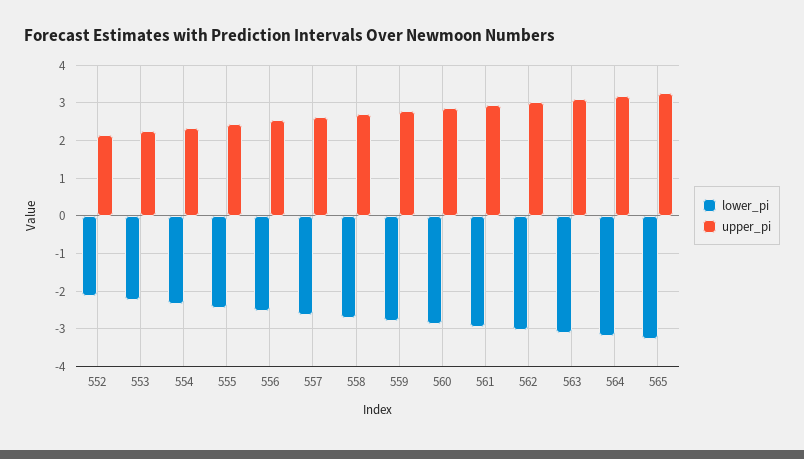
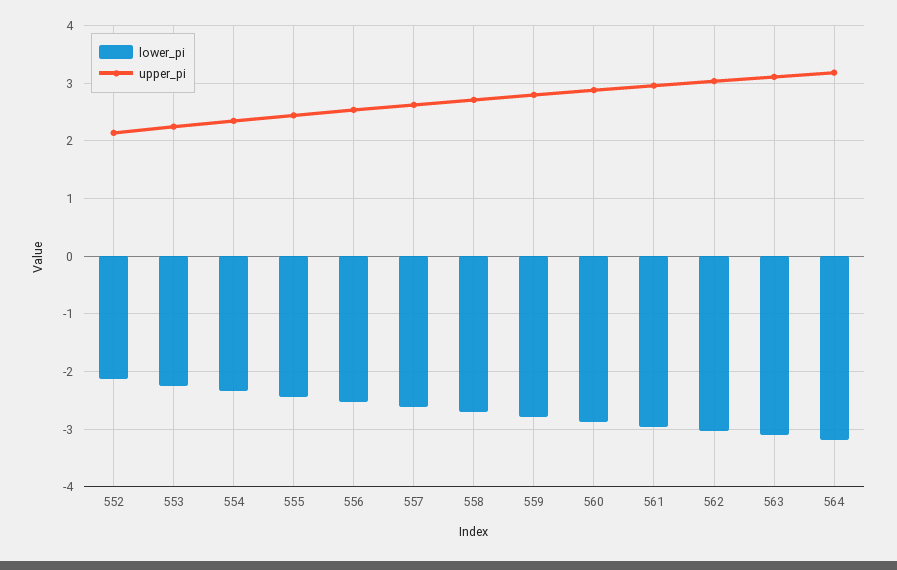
lower_pi, 565: -3.2 -> none
upper_pi, 565: 3.2 -> none

